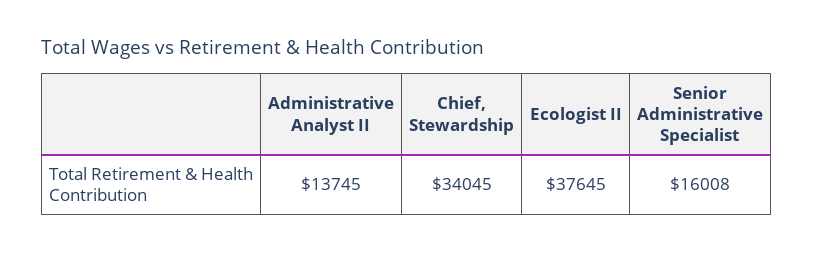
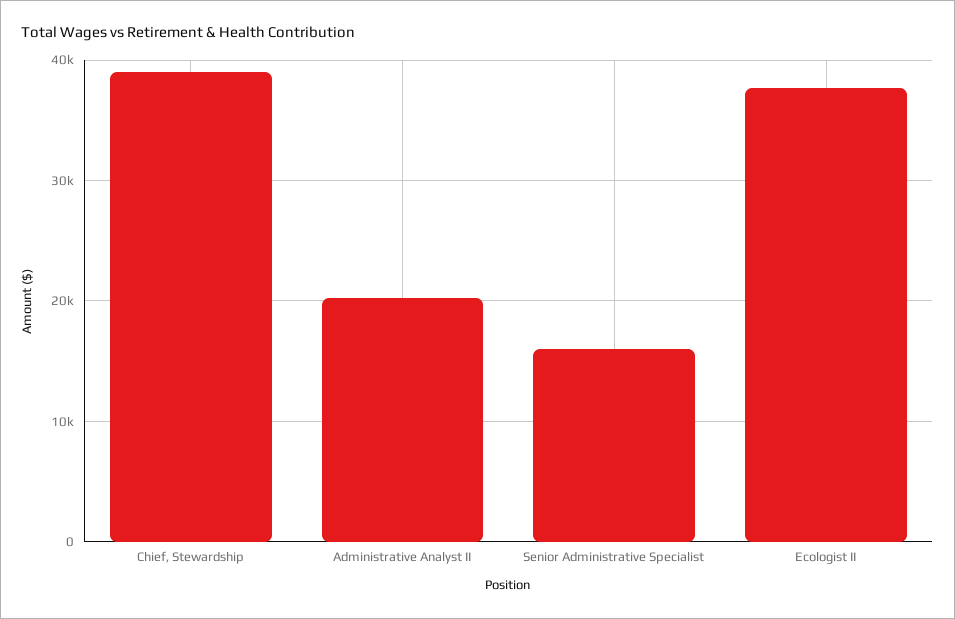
Administrative Analyst II: 13745 -> 20000
Chief, Stewardship: 34045 -> 39000

